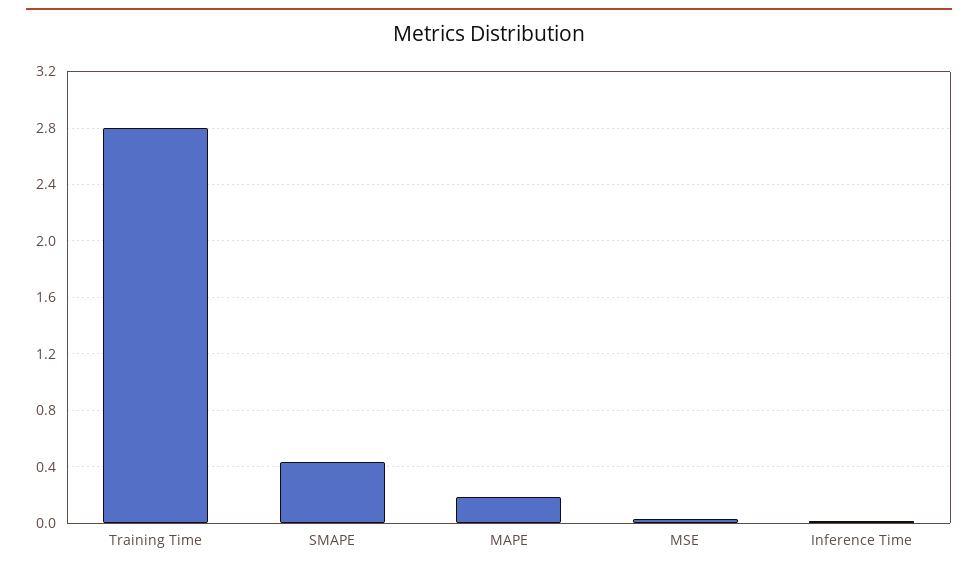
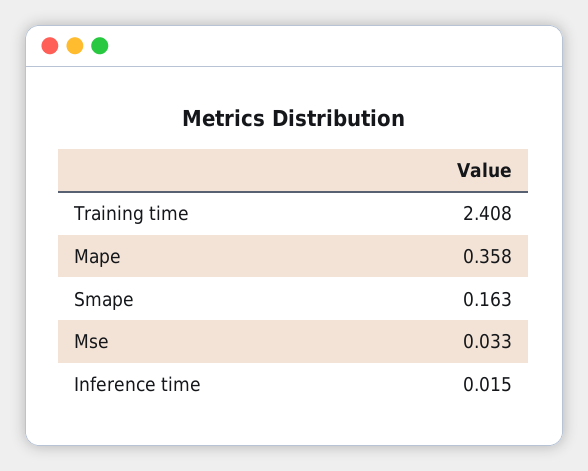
Training Time: 2.8 -> 2.408
SMAPE: 0.45 -> 0.163
MAPE: 0.2 -> 0.358

